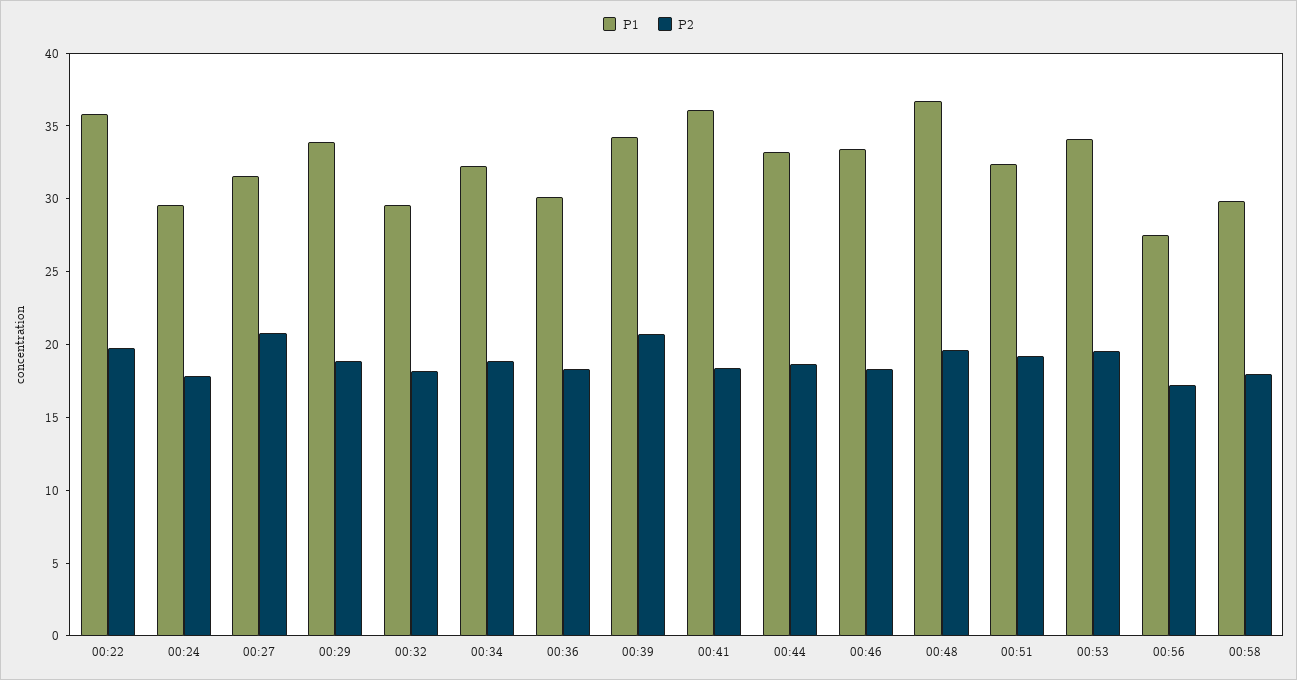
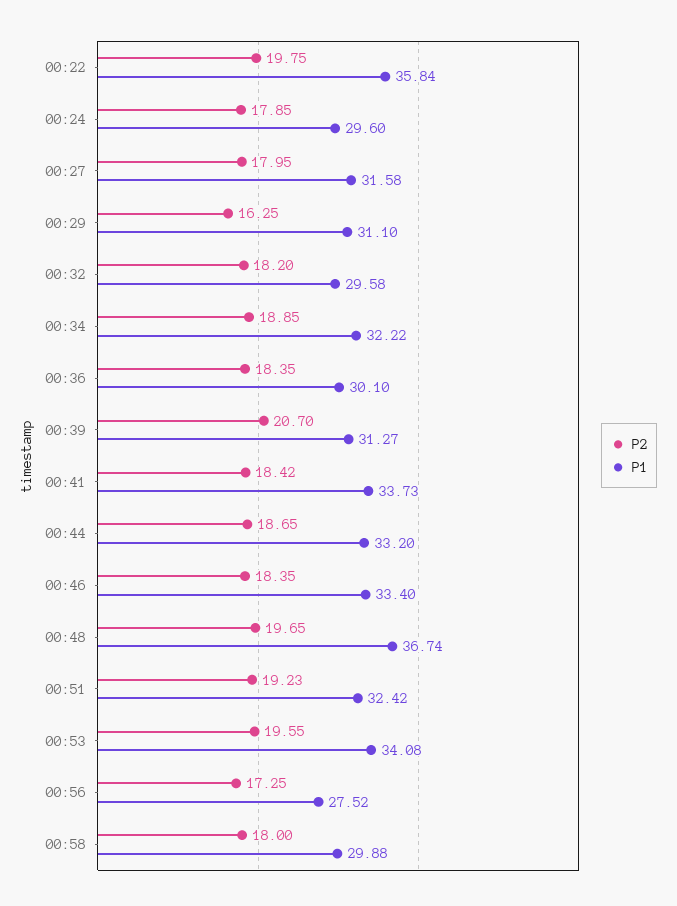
P2, 00:27: 21 -> 17.95
P1, 00:29: 34 -> 31.1
P2, 00:29: 19 -> 16.25
P1, 00:39: 34 -> 31.27
P1, 00:41: 36 -> 33.73

